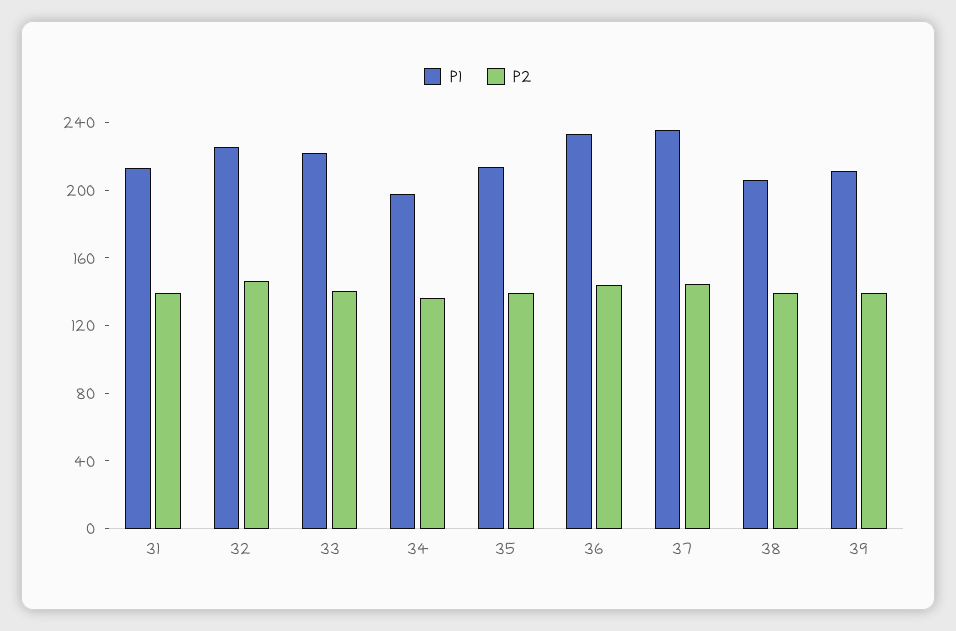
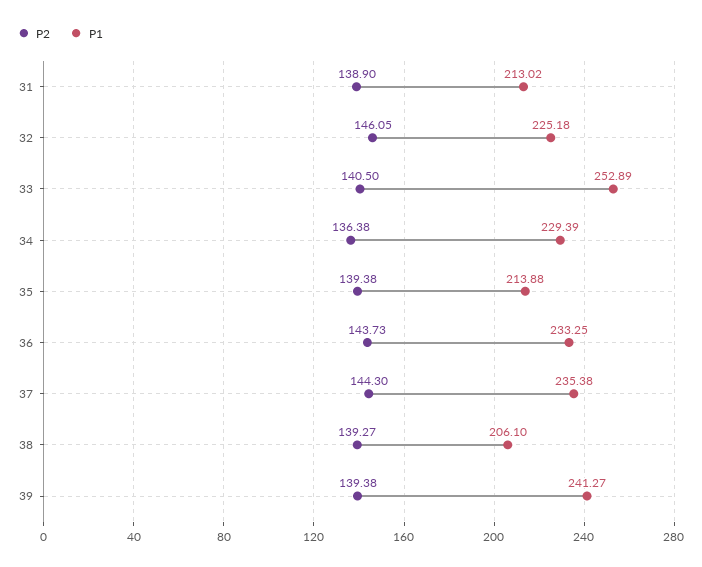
P1, 33: 220 -> 252.89
P1, 34: 200 -> 229.39
P1, 39: 210 -> 241.27

